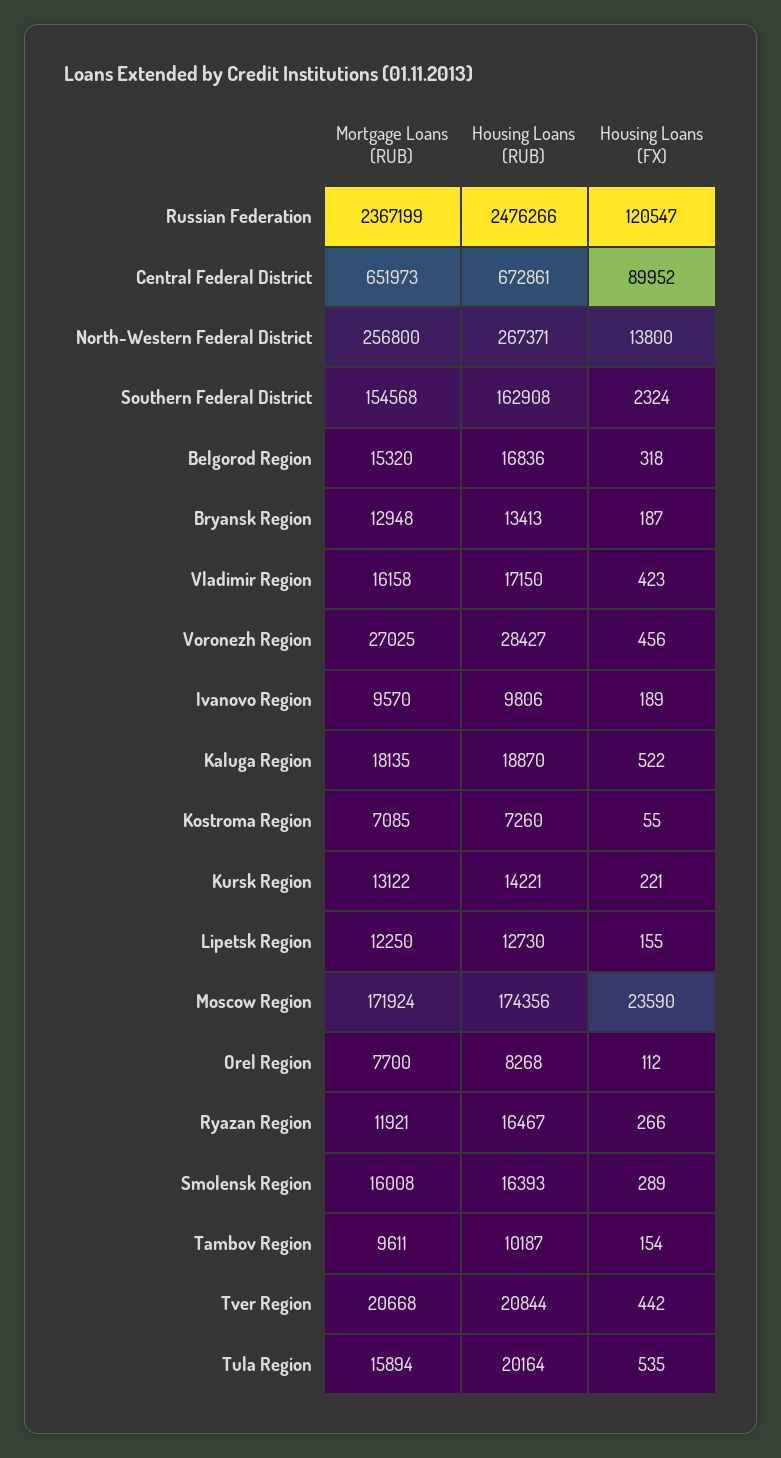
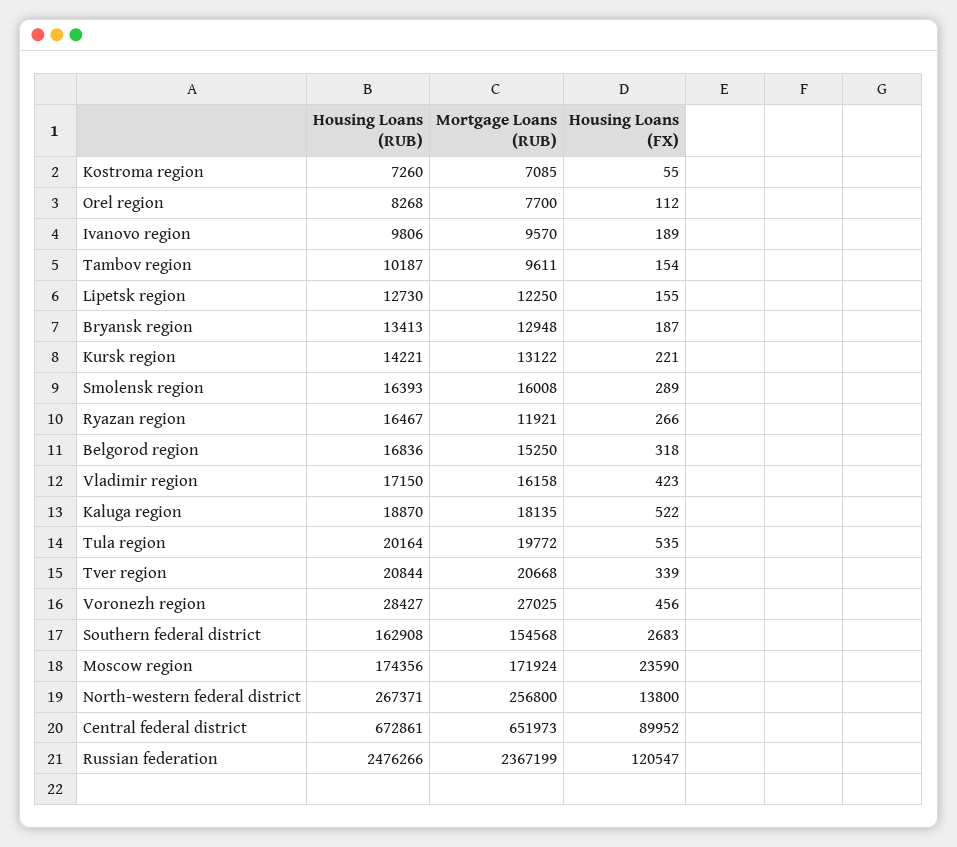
Housing Loans (FX), Southern Federal District: 2324 -> 2683
Mortgage Loans (RUB), Belgorod Region: 15320 -> 15250
Housing Loans (FX), Tver Region: 442 -> 339
Mortgage Loans (RUB), Tula Region: 15894 -> 19772

